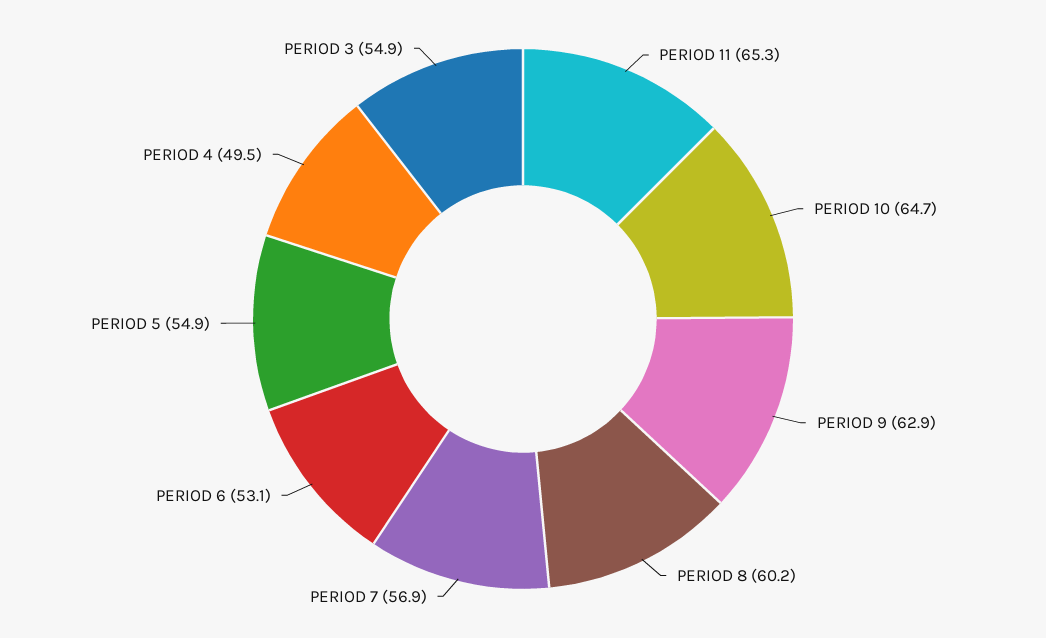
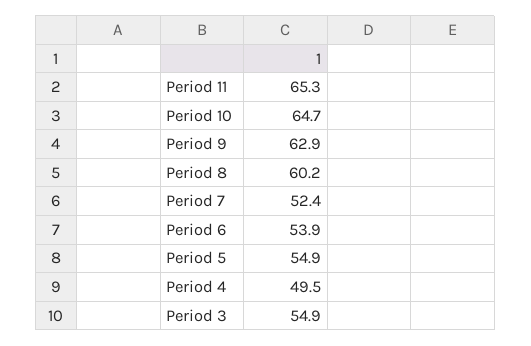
PERIOD 7: 56.9 -> 52.4
PERIOD 6: 53.1 -> 53.9

